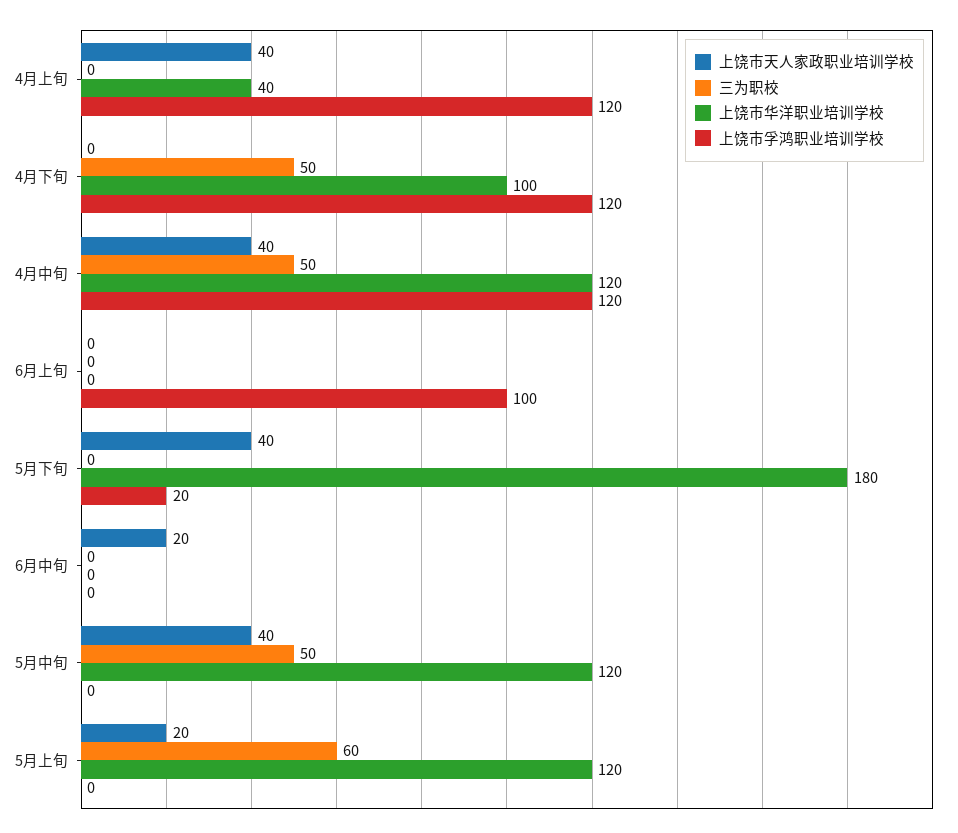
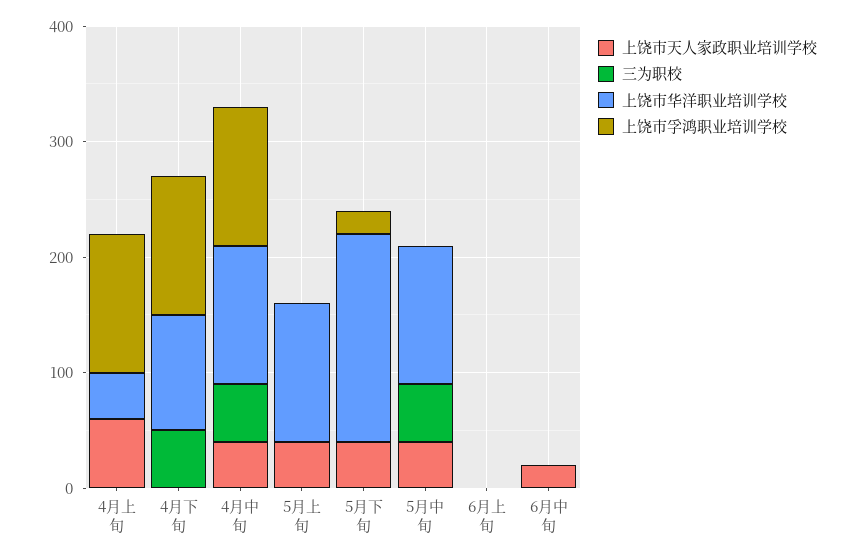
上饶市天人家政职业培训学校, 4月上旬: 40 -> 60
上饶市孚鸿职业培训学校, 6月上旬: 100 -> 0
上饶市天人家政职业培训学校, 5月上旬: 20 -> 40
三为职校, 5月上旬: 60 -> 0

